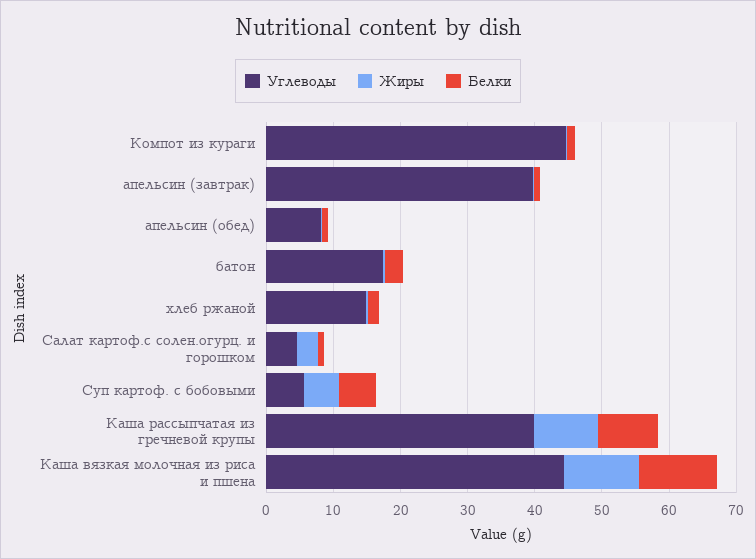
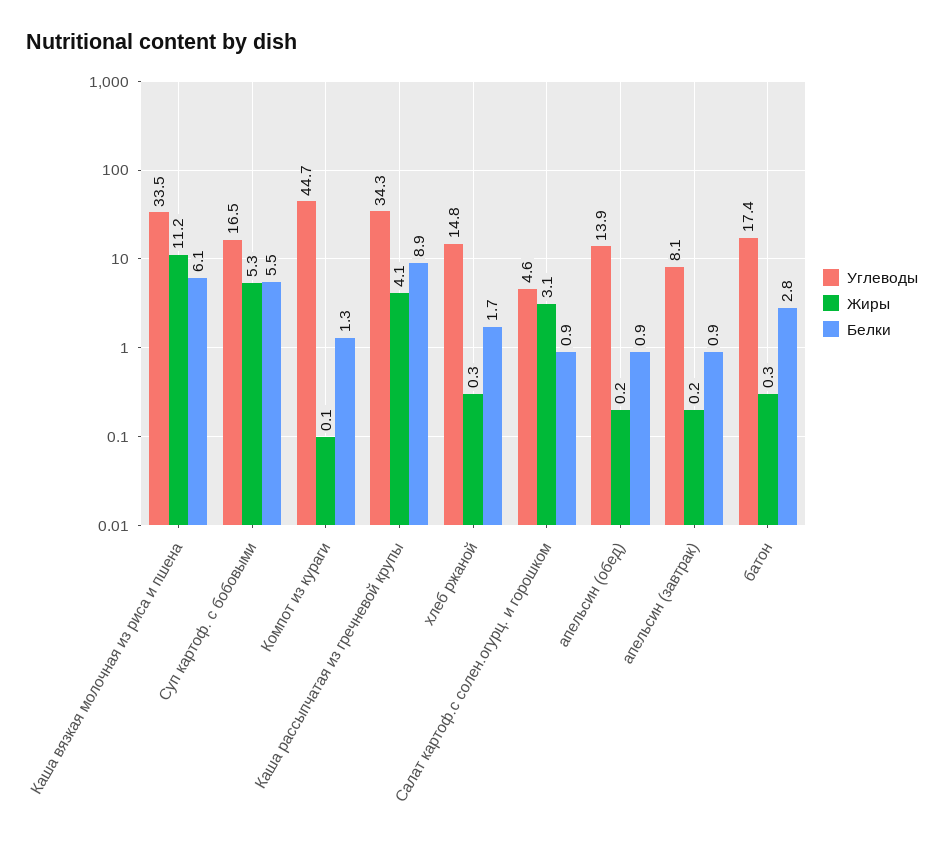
Углеводы, апельсин (завтрак): 40 -> 8.1
Углеводы, апельсин (обед): 8 -> 13.9
Углеводы, Суп картоф. с бобовыми: 6 -> 16.5
Углеводы, Каша рассыпчатая из гречневой крупы: 40 -> 34.3
Жиры, Каша рассыпчатая из гречневой крупы: 10 -> 4.1
Углеводы, Каша вязкая молочная из риса и пшена: 44 -> 33.5
Белки, Каша вязкая молочная из риса и пшена: 12 -> 6.1

